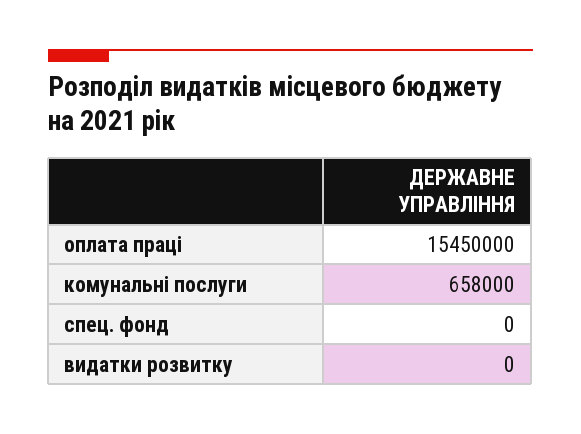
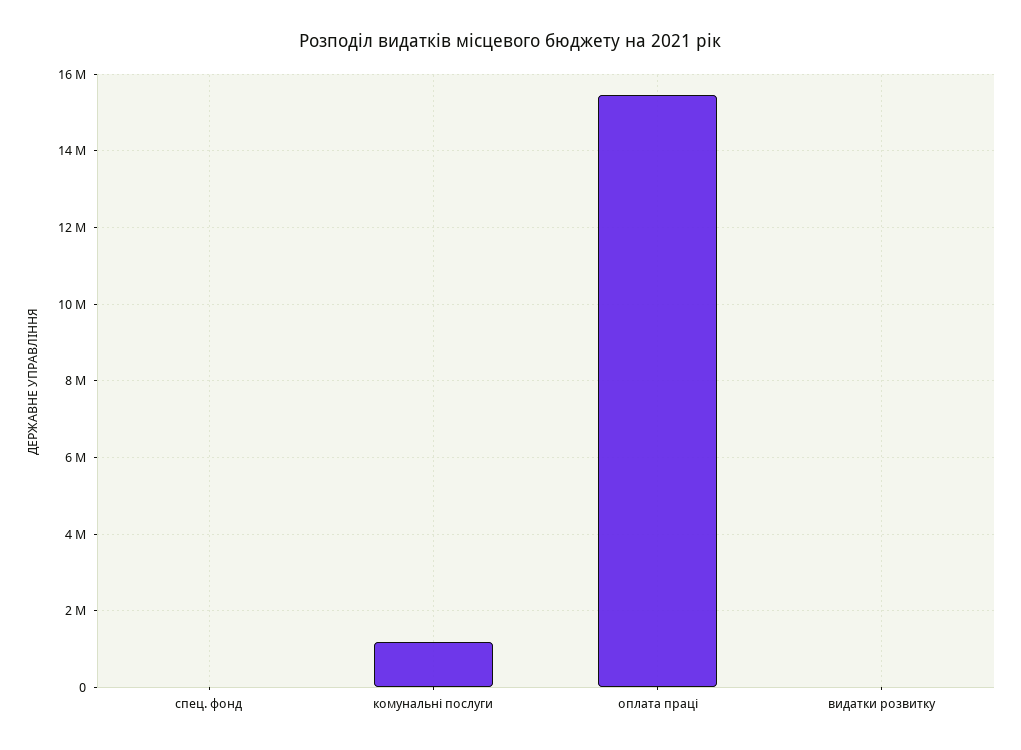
комунальні послуги: 658000 -> 1200000

